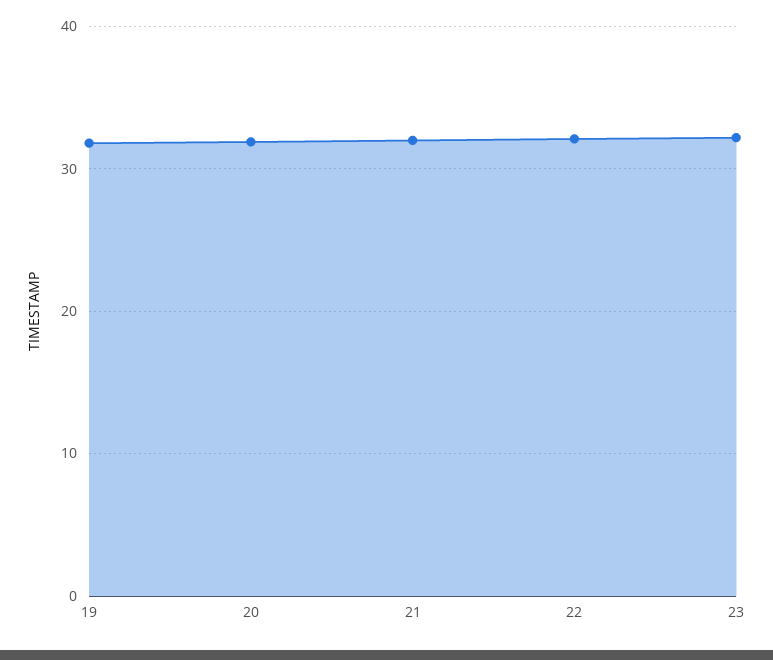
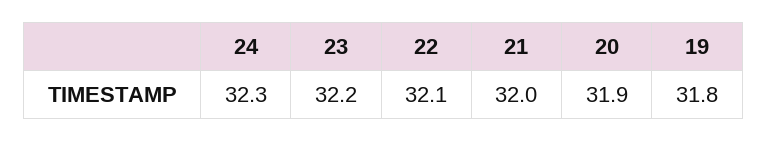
24: none -> 32.3

